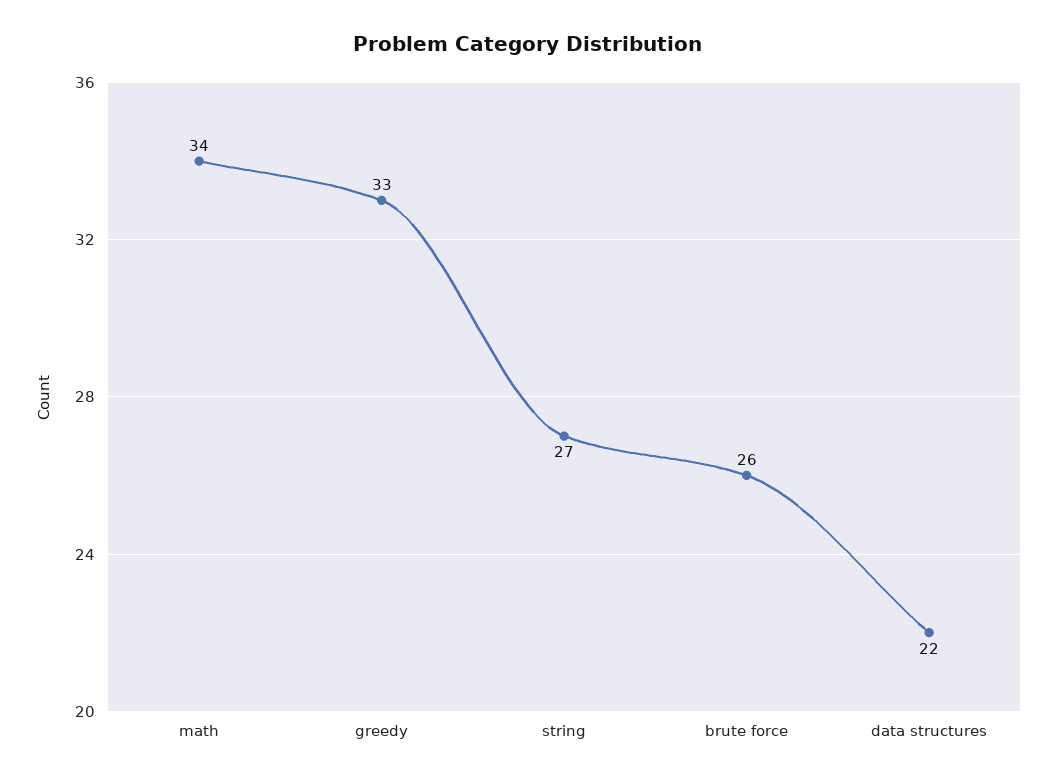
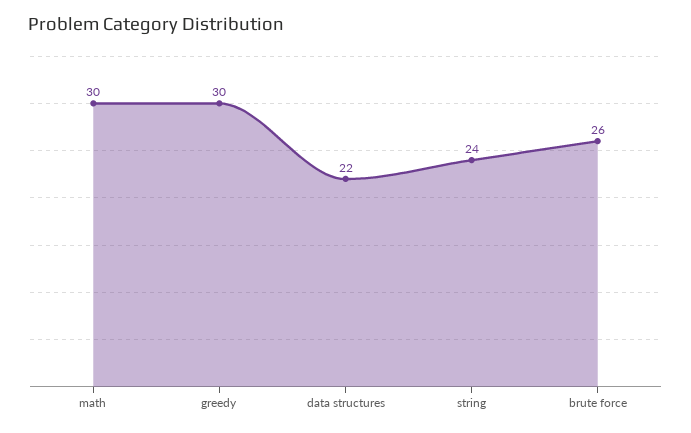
math: 34 -> 30
greedy: 33 -> 30
string: 27 -> 24

